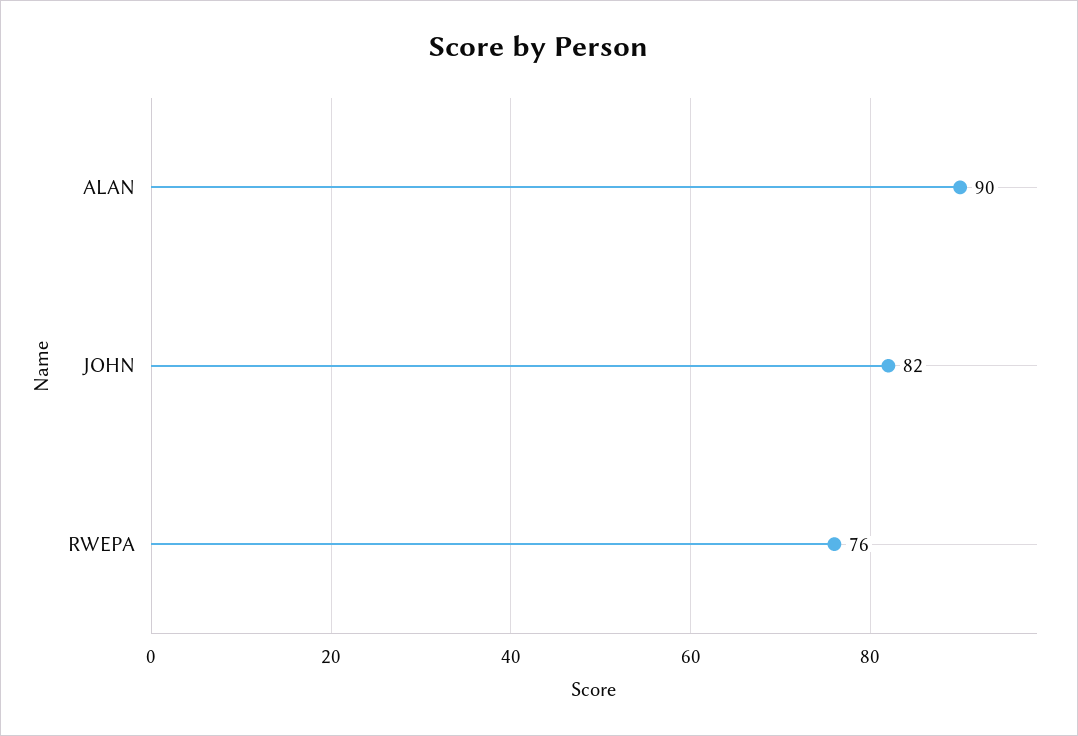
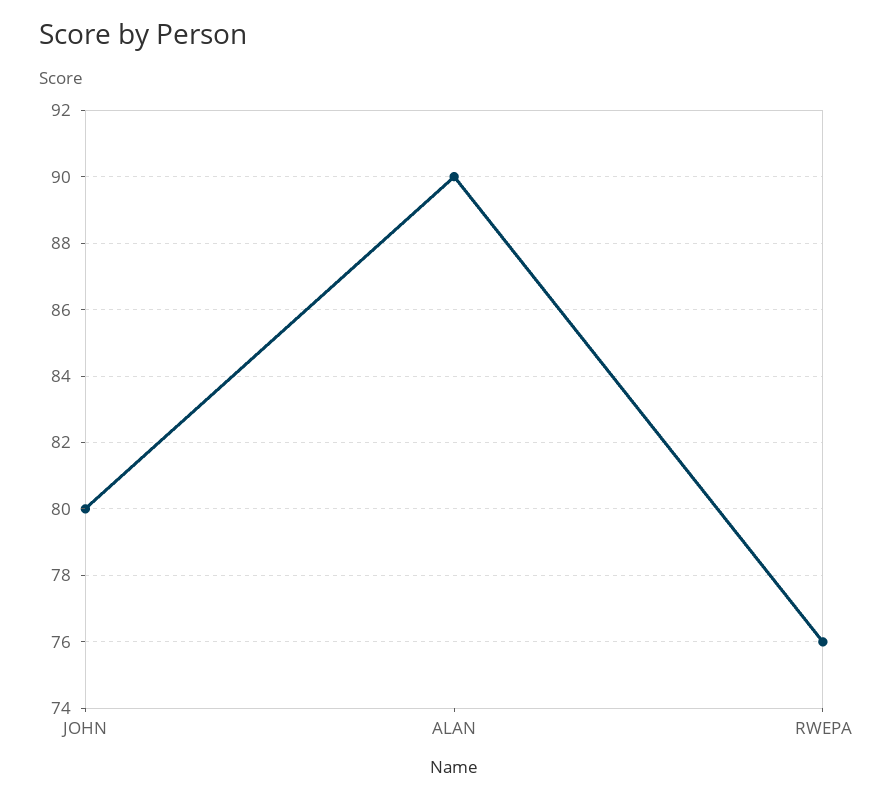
JOHN: 82 -> 80

